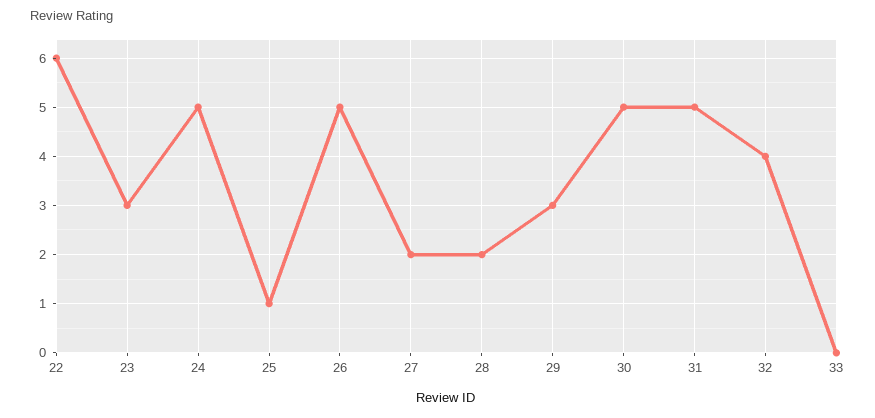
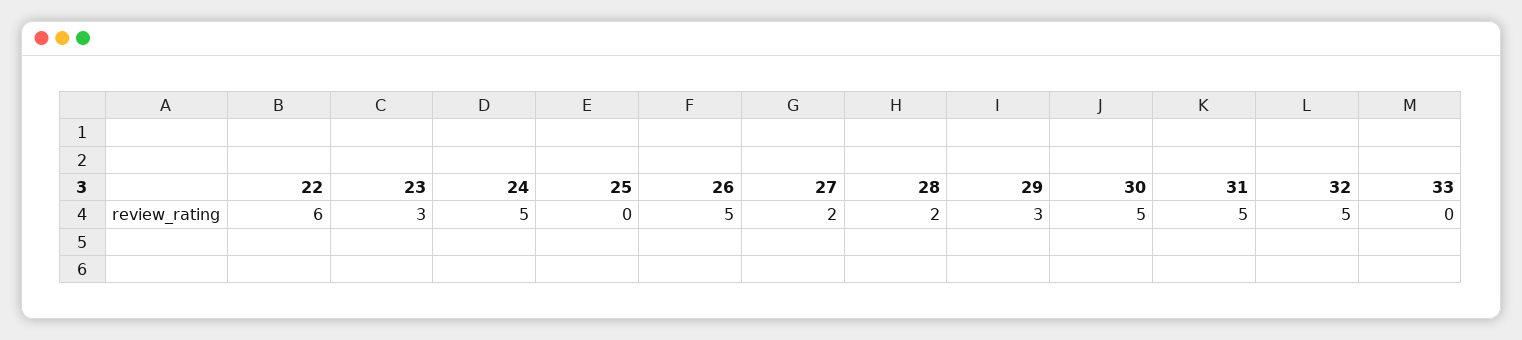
25: 1 -> 0
32: 4 -> 5

